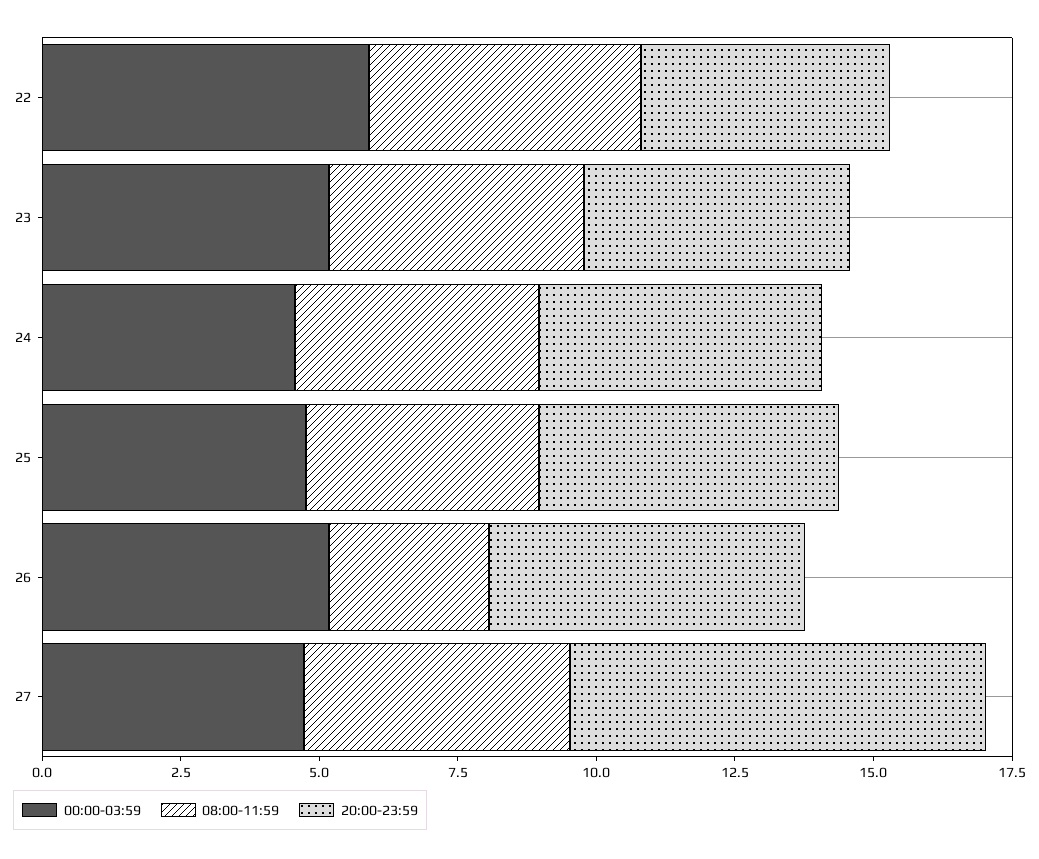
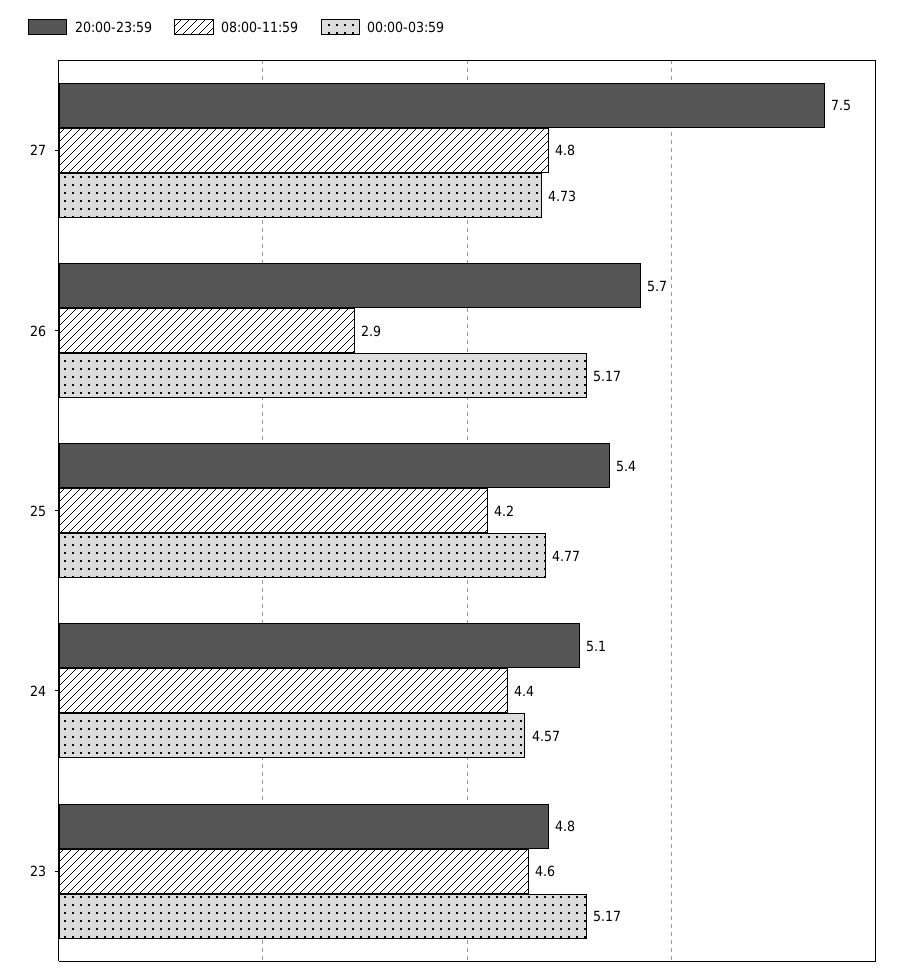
00:00-03:59, 22: 6 -> none
08:00-11:59, 22: 5 -> none
20:00-23:59, 22: 4.5 -> none

